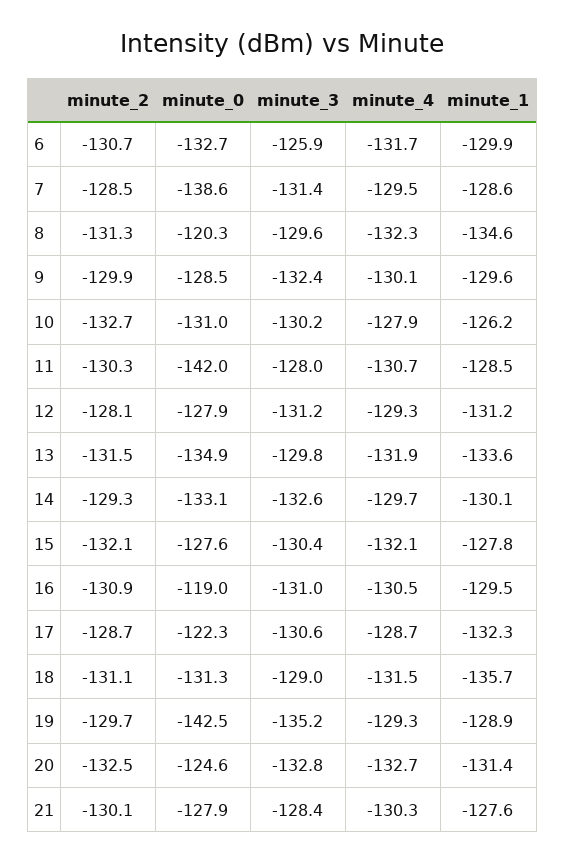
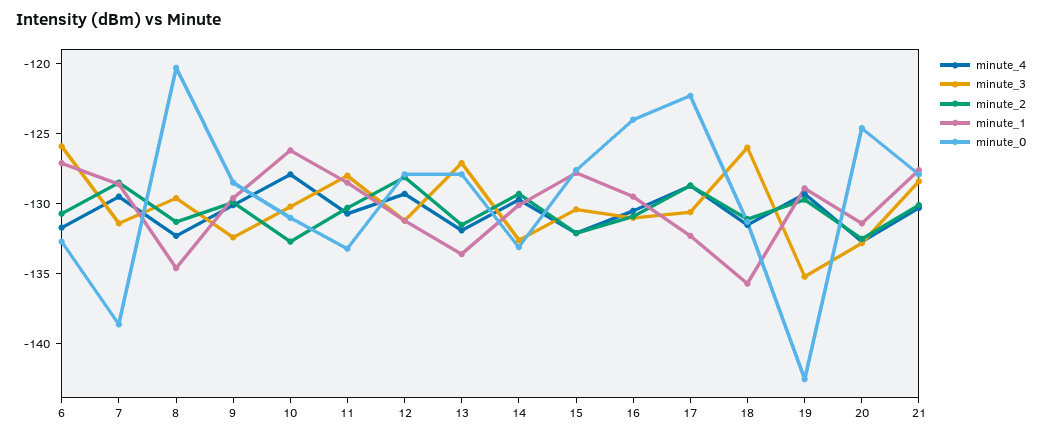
minute_1, 6: -129.9 -> -127
minute_0, 11: -142 -> -133
minute_0, 13: -134.9 -> -128
minute_3, 13: -129.8 -> -127
minute_0, 16: -119 -> -124
minute_3, 18: -129 -> -126

